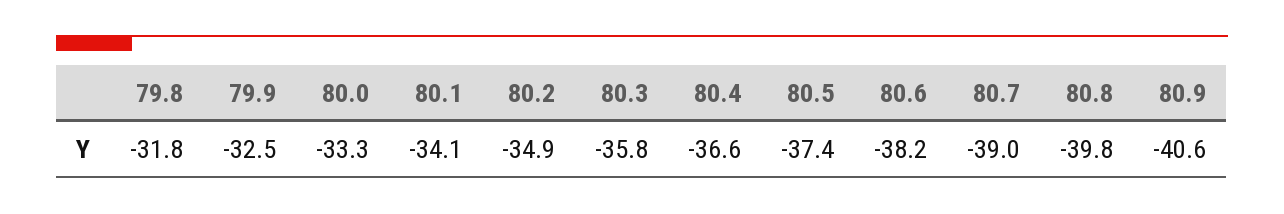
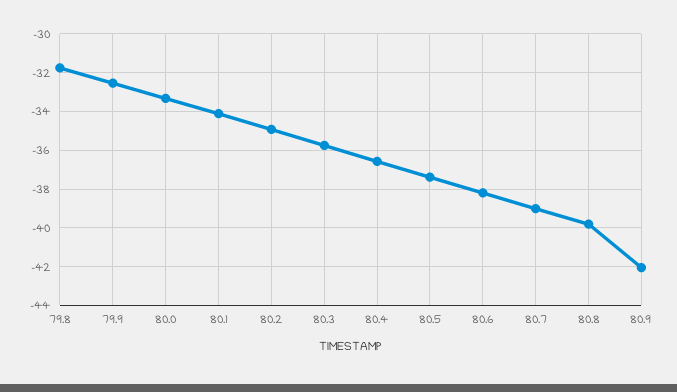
80.9: -40.6 -> -42

